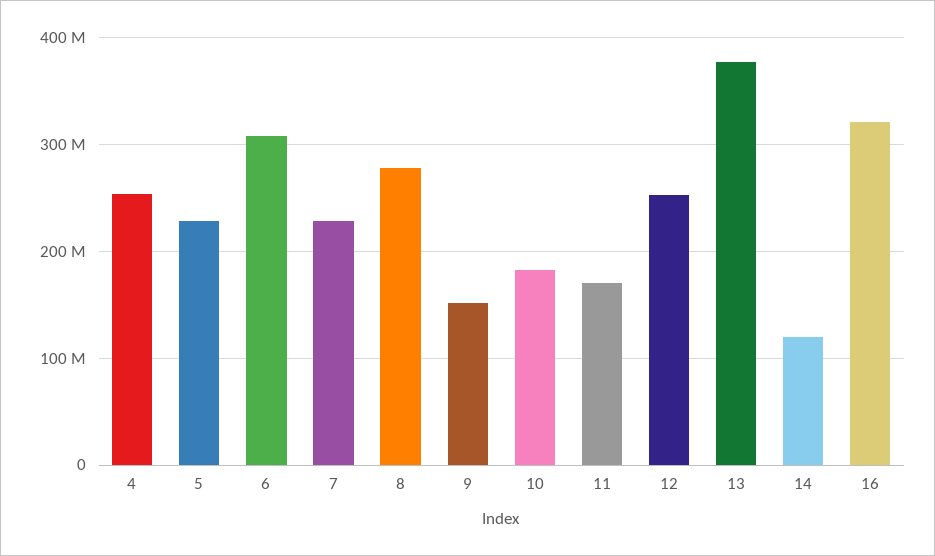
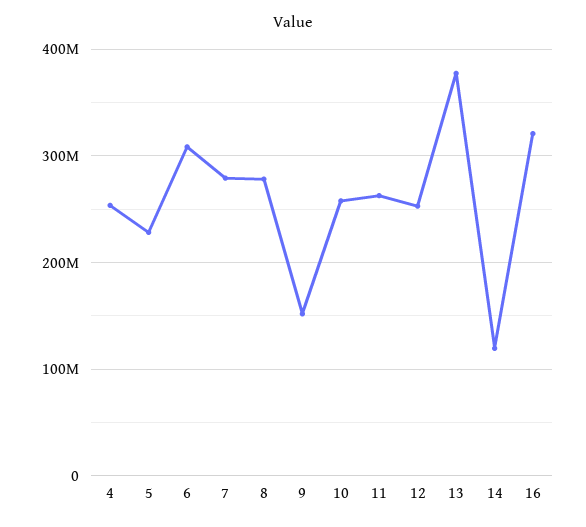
7: 230000000 -> 280000000
10: 180000000 -> 260000000
11: 170000000 -> 260000000

